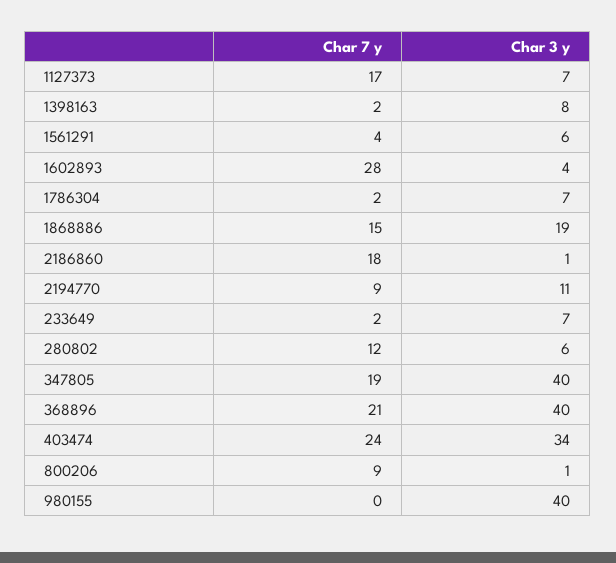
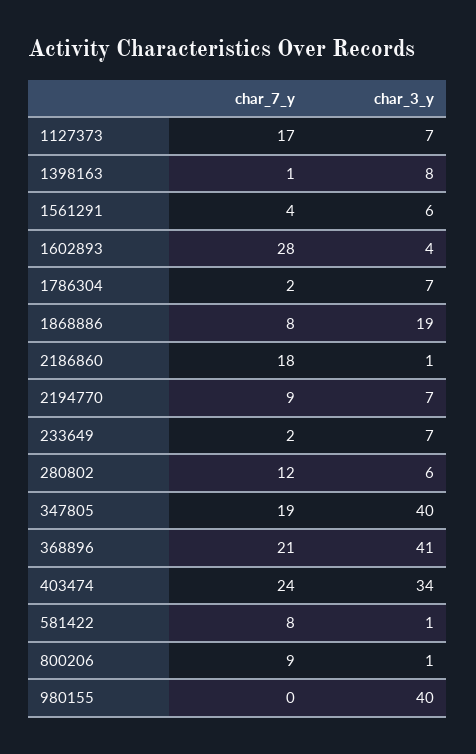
Char 7 y, 1398163: 2 -> 1
Char 7 y, 1868886: 15 -> 8
Char 3 y, 2194770: 11 -> 7
Char 3 y, 368896: 40 -> 41
Char 7 y, 581422: none -> 8
Char 3 y, 581422: none -> 1

